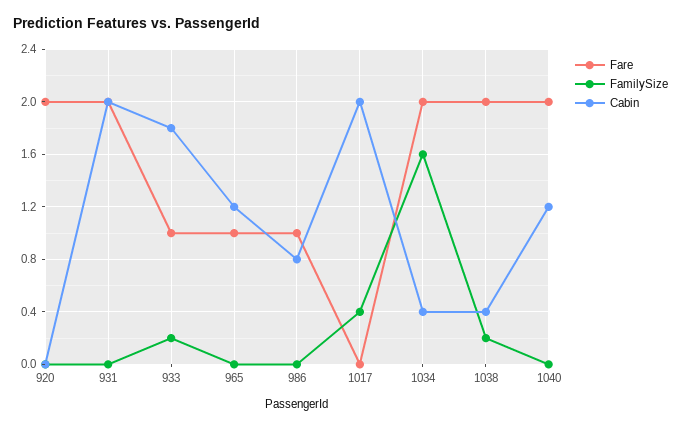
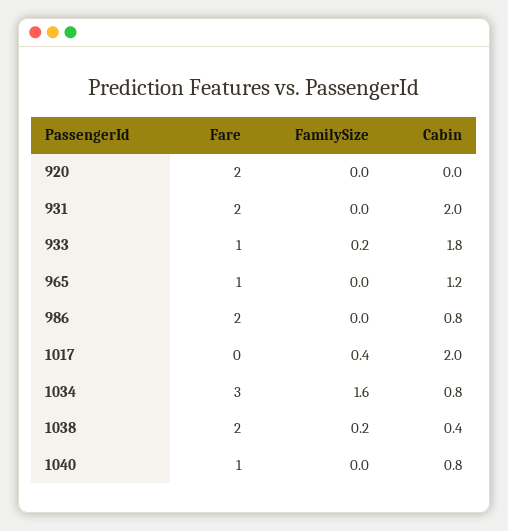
Fare, 986: 1 -> 2
Fare, 1034: 2 -> 3
Cabin, 1034: 0.4 -> 0.8
Fare, 1040: 2 -> 1
Cabin, 1040: 1.2 -> 0.8

